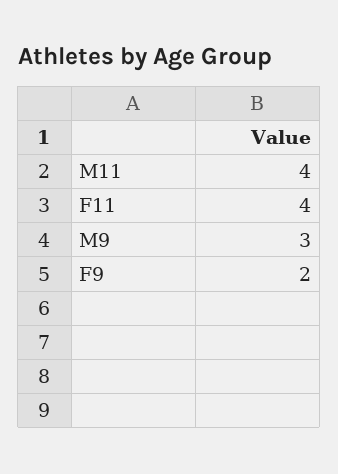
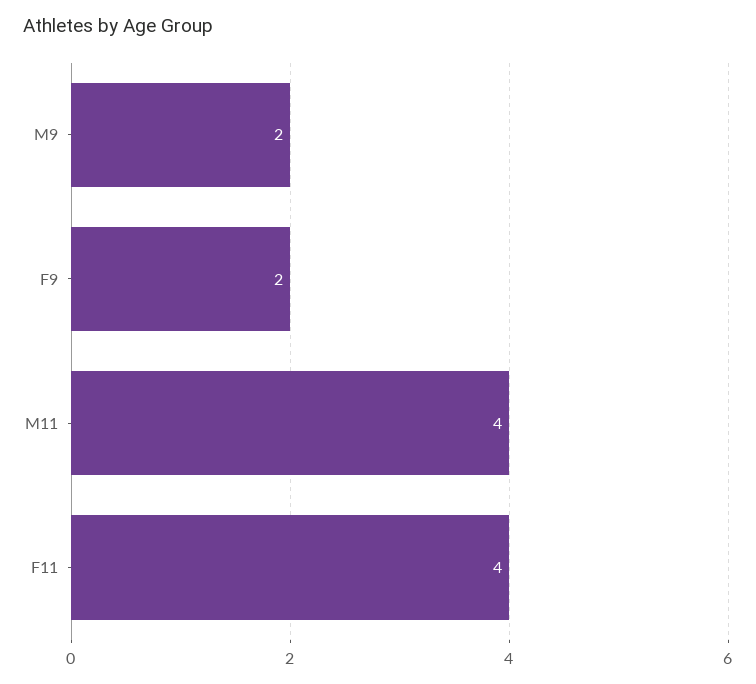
M9: 3 -> 2

